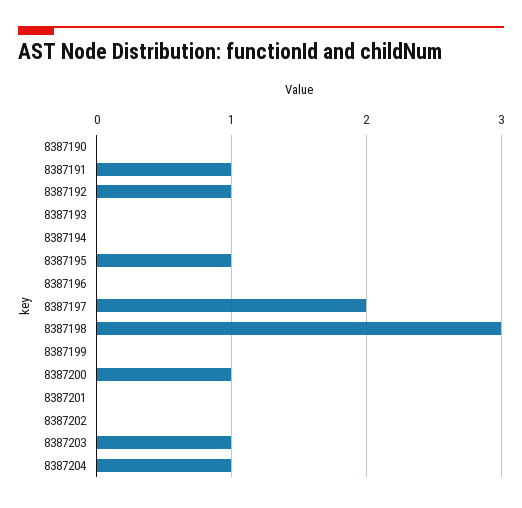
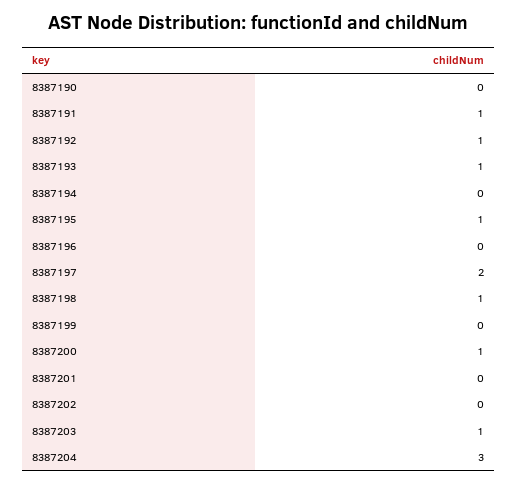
8387193: 0 -> 1
8387198: 3 -> 1
8387204: 1 -> 3

